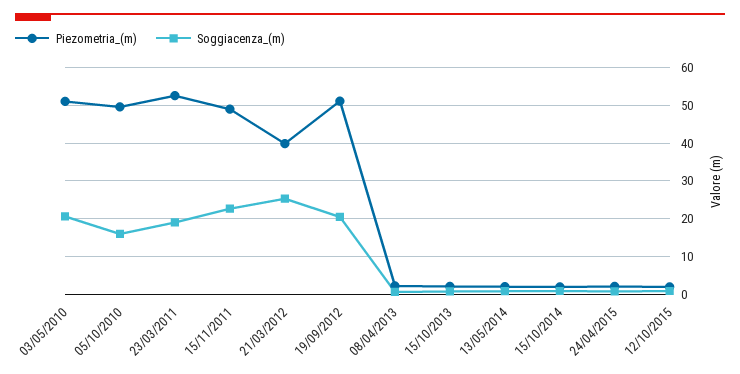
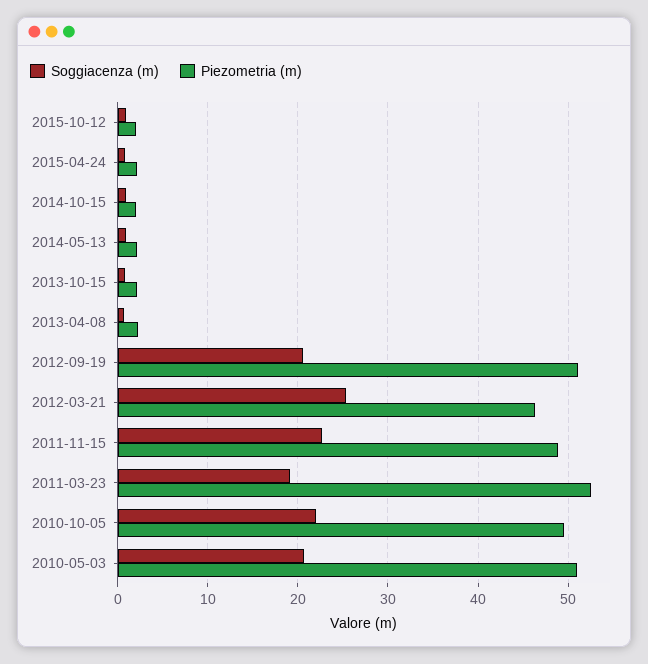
Soggiacenza_(m), 05/10/2010: 16 -> 22
Piezometria_(m), 21/03/2012: 40 -> 46

